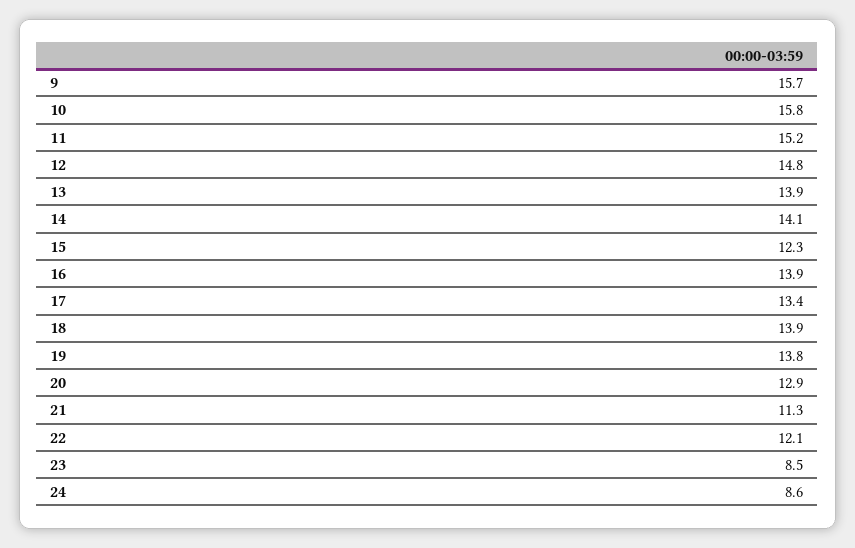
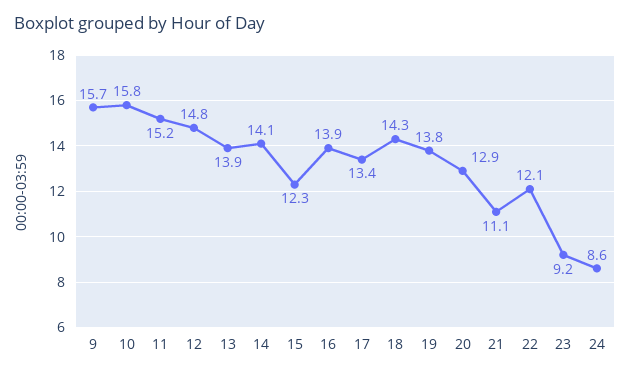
18: 13.9 -> 14.3
21: 11.3 -> 11.1
23: 8.5 -> 9.2

